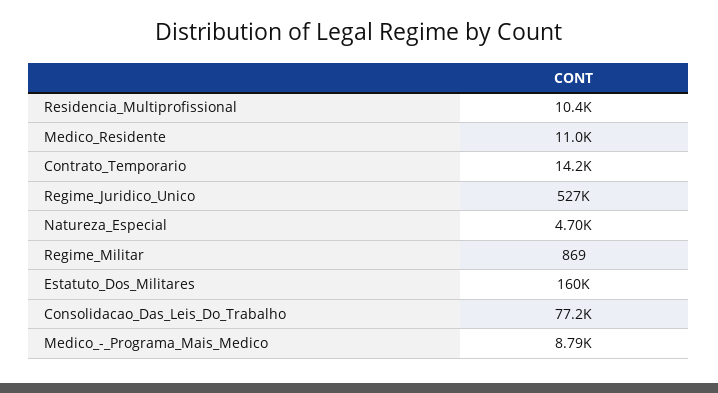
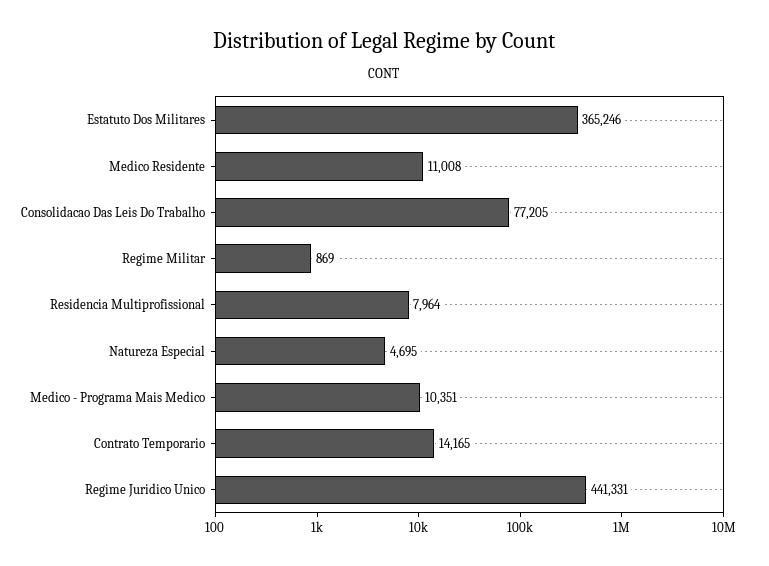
Residencia_Multiprofissional: 10400 -> 7964
Regime_Juridico_Unico: 527000 -> 441331
Estatuto_Dos_Militares: 160000 -> 365246
Medico_-_Programa_Mais_Medico: 8790 -> 10351

